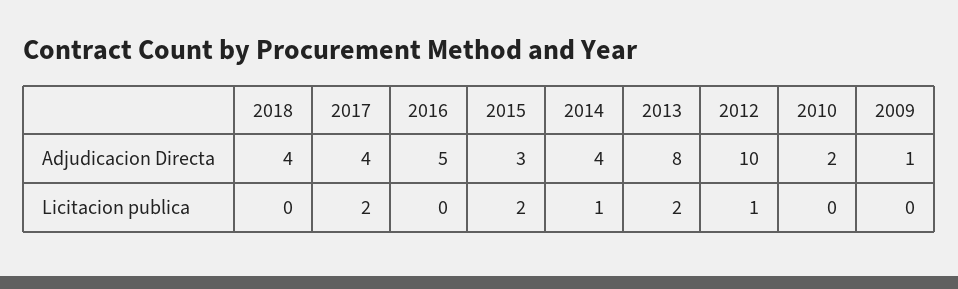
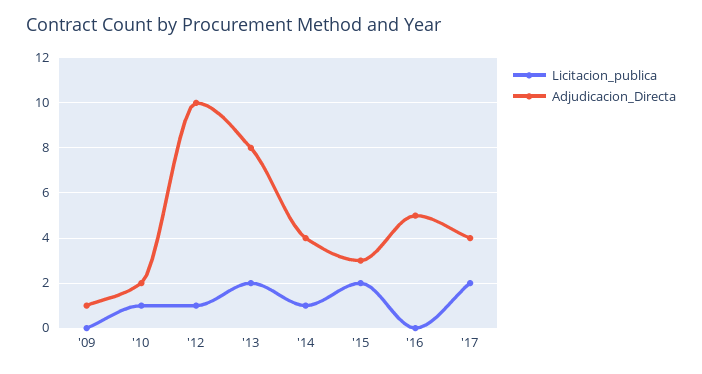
Adjudicacion Directa, 2018: 4 -> none
Licitacion publica, 2018: 0 -> none
Licitacion publica, 2010: 0 -> 1

